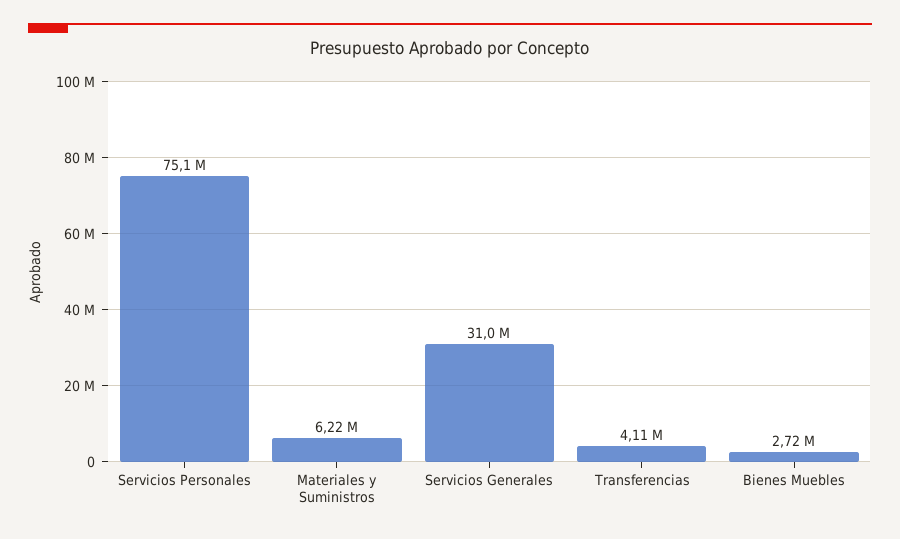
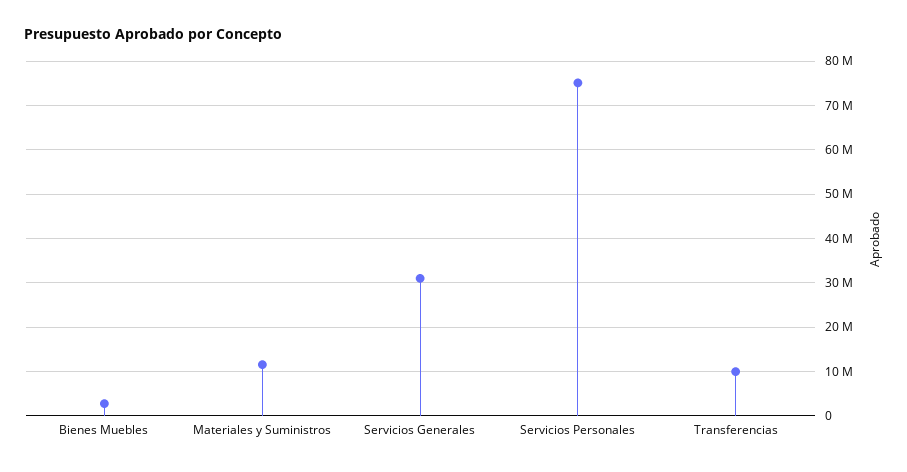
Materiales y Suministros: 6220000 -> 12000000
Transferencias: 4110000 -> 10000000

